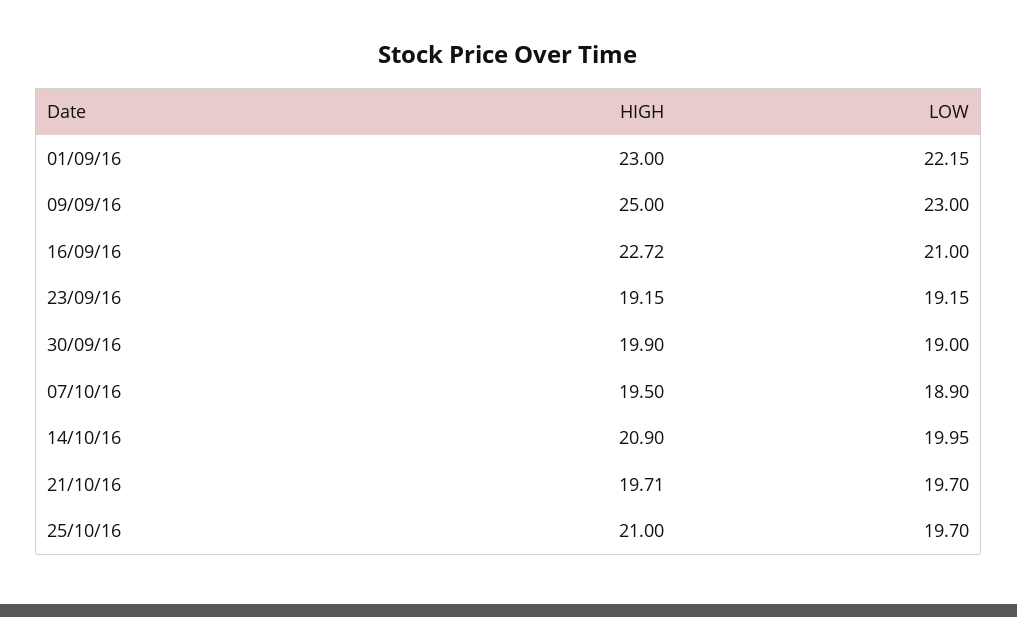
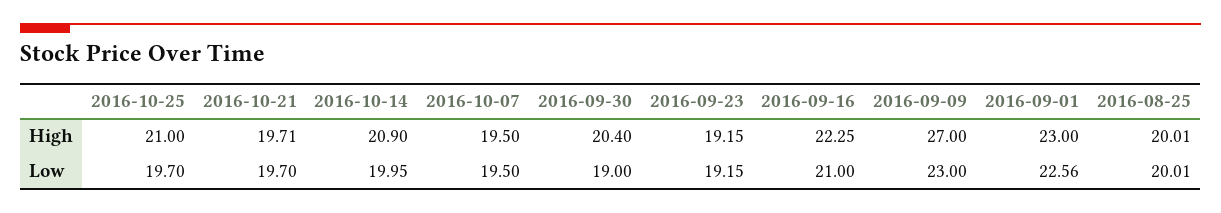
LOW, 01/09/16: 22.15 -> 22.56
HIGH, 09/09/16: 25 -> 27
HIGH, 16/09/16: 22.72 -> 22.25
HIGH, 30/09/16: 19.9 -> 20.4
LOW, 07/10/16: 18.9 -> 19.5
HIGH, 2016-08-25: none -> 20.01
LOW, 2016-08-25: none -> 20.01

